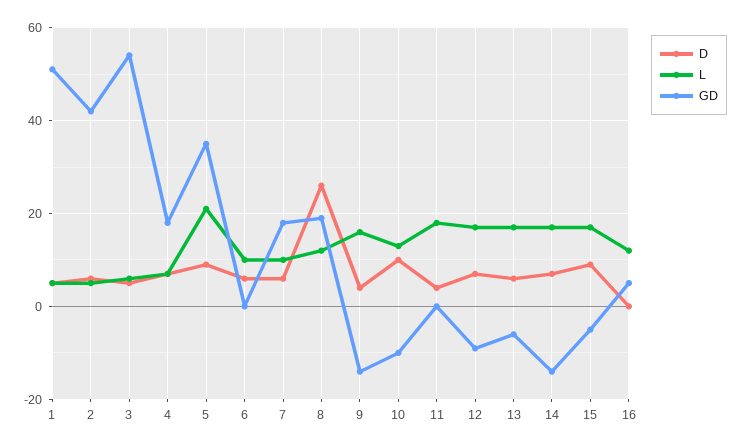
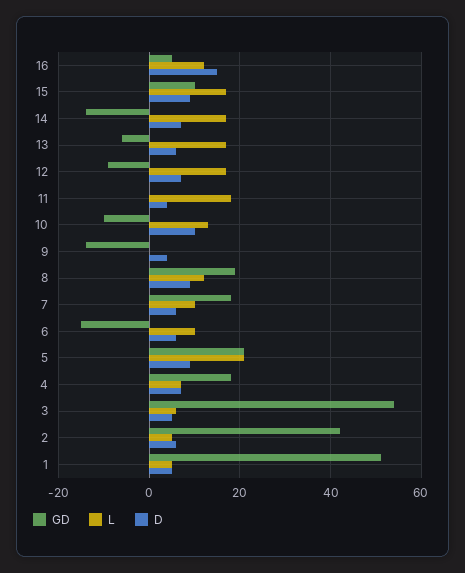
GD, 5: 35 -> 20
GD, 6: 0 -> -15
D, 8: 25 -> 10
L, 9: 15 -> 0
GD, 15: -5 -> 10
D, 16: 0 -> 15

